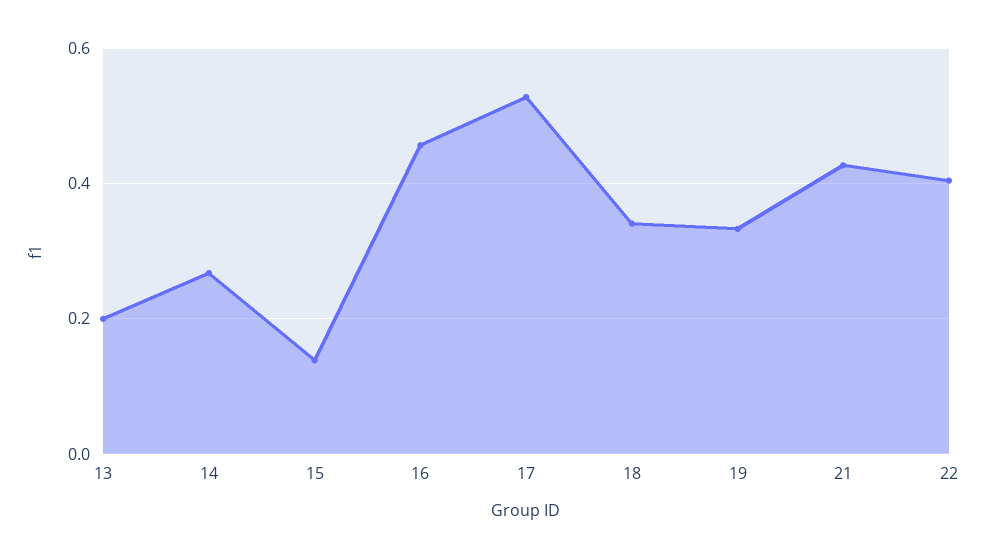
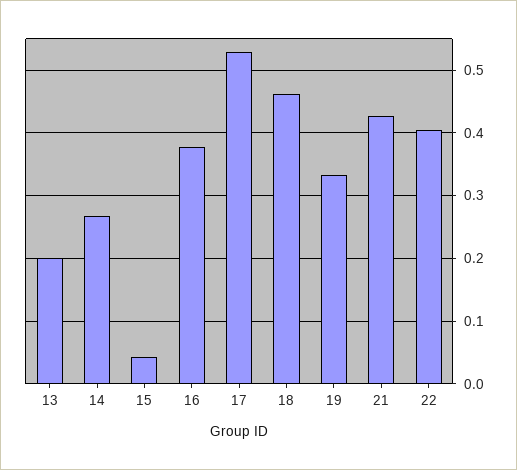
15: 0.14 -> 0.04
16: 0.46 -> 0.38
18: 0.34 -> 0.46

